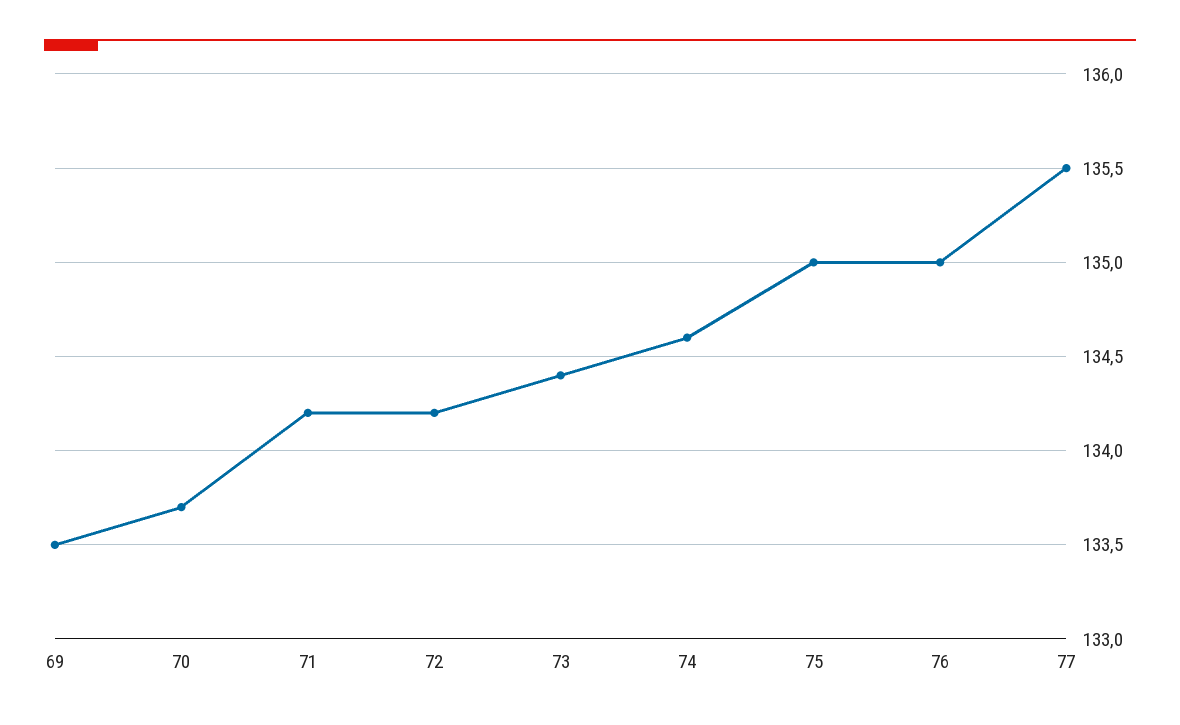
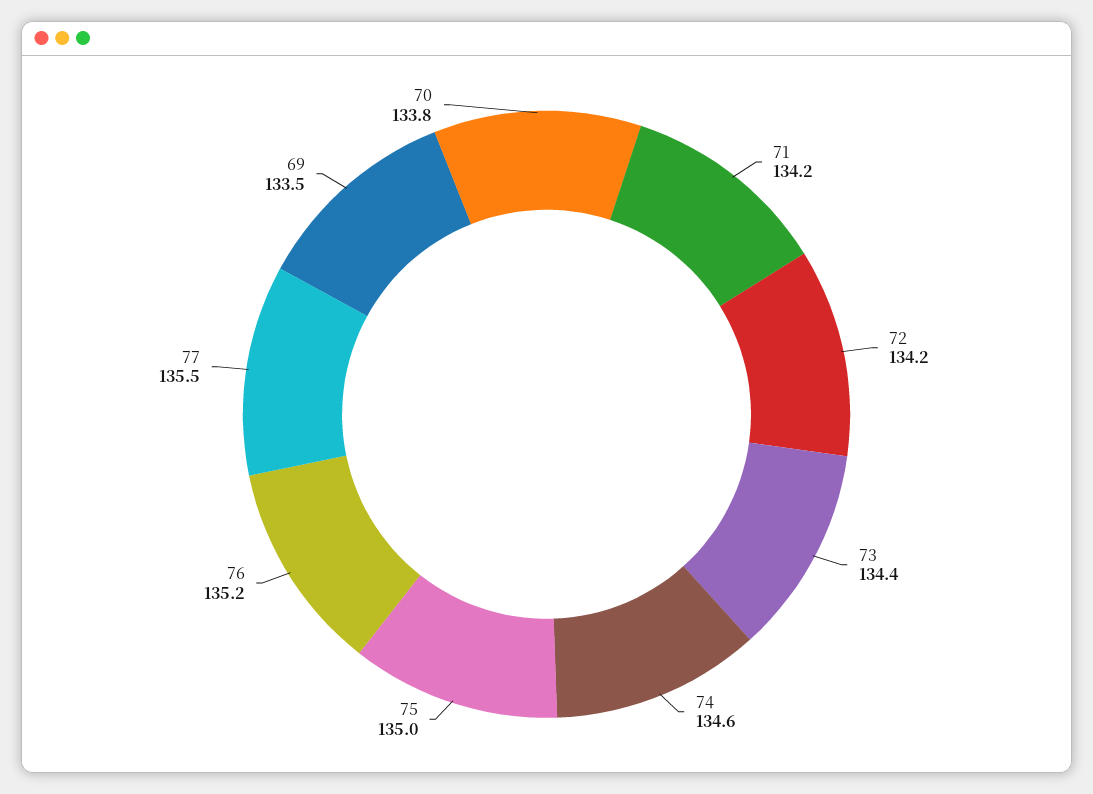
70: 133.7 -> 133.8
76: 135 -> 135.2

